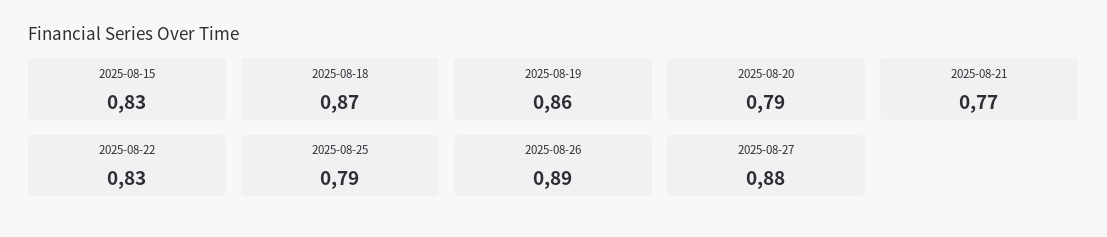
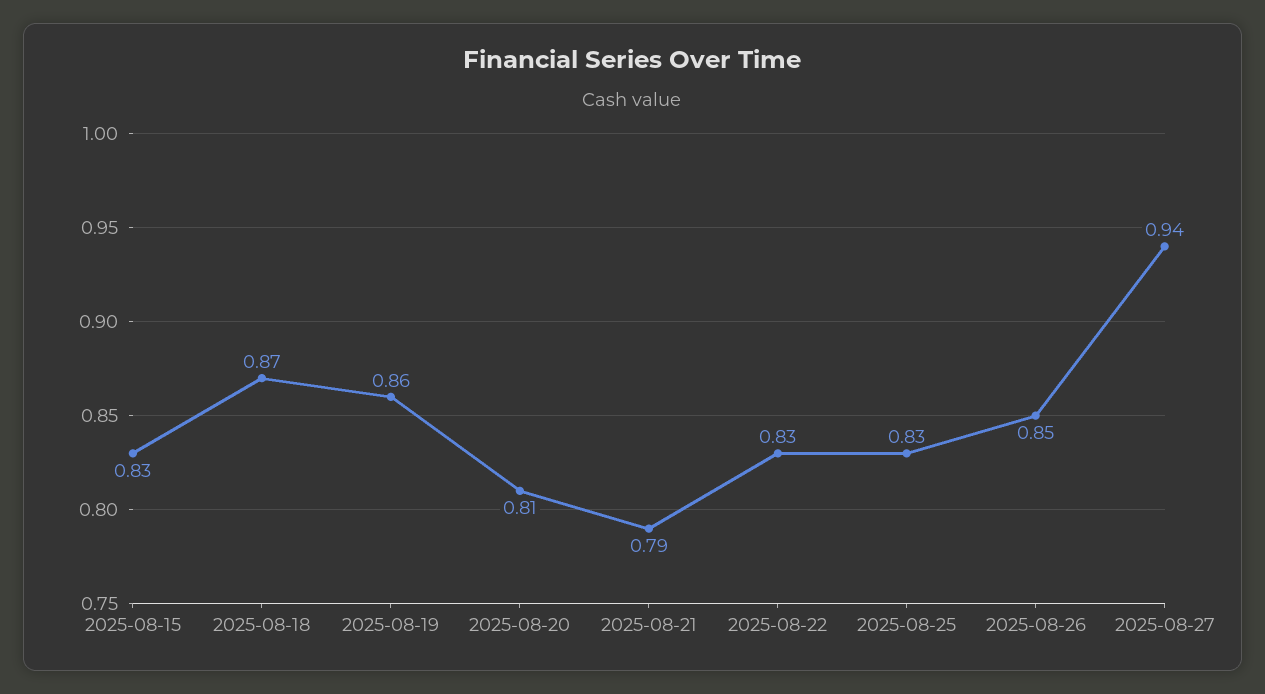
2025-08-20: 0.79 -> 0.81
2025-08-21: 0.77 -> 0.79
2025-08-25: 0.79 -> 0.83
2025-08-26: 0.89 -> 0.85
2025-08-27: 0.88 -> 0.94

